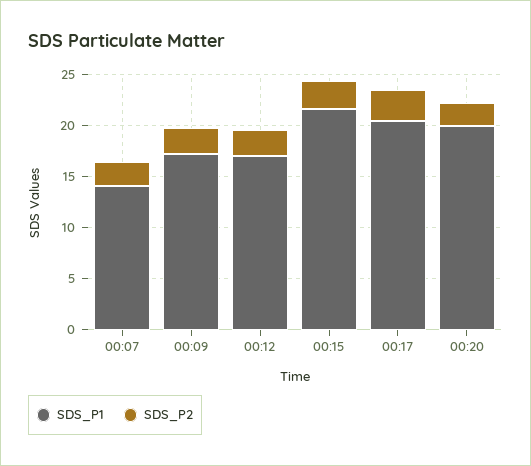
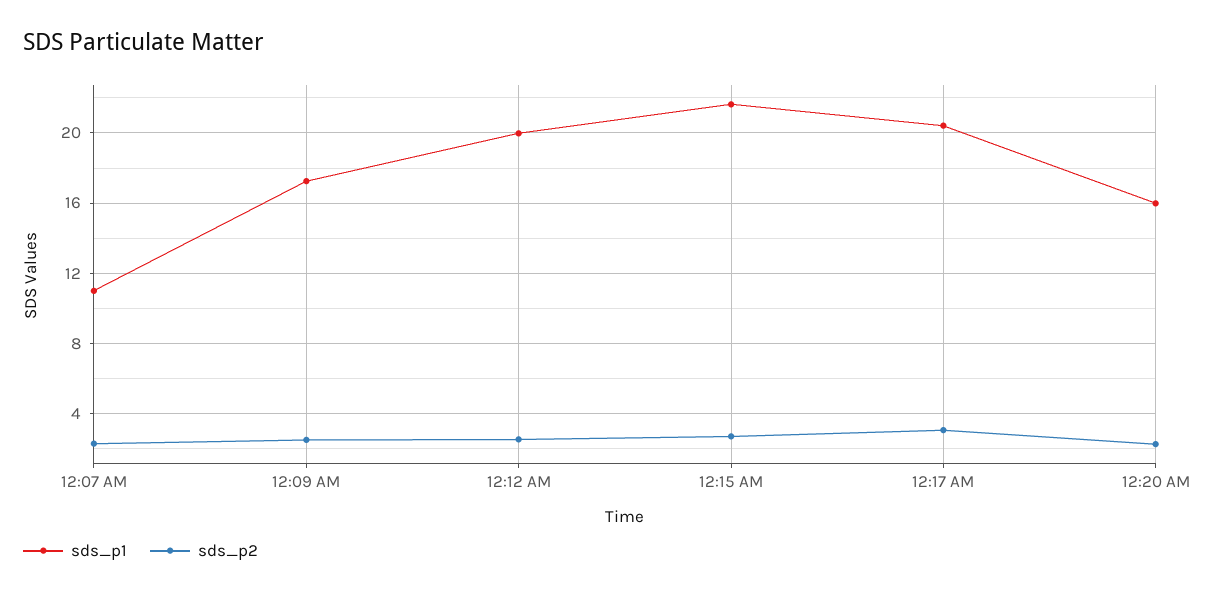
SDS_P1, 00:07: 14 -> 11
SDS_P1, 00:12: 17 -> 20
SDS_P1, 00:20: 20 -> 16

